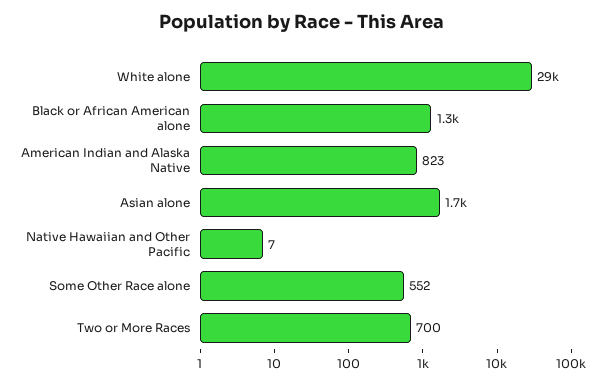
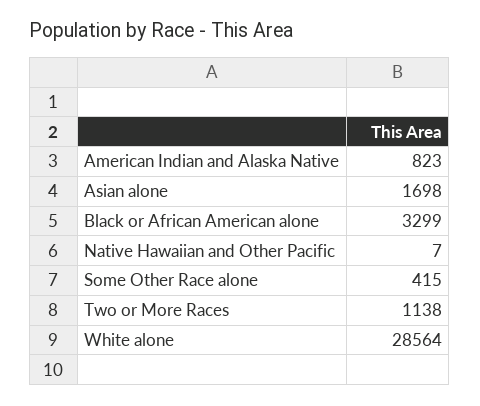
Black or African American alone: 1300 -> 3299
Some Other Race alone: 552 -> 415
Two or More Races: 700 -> 1138

